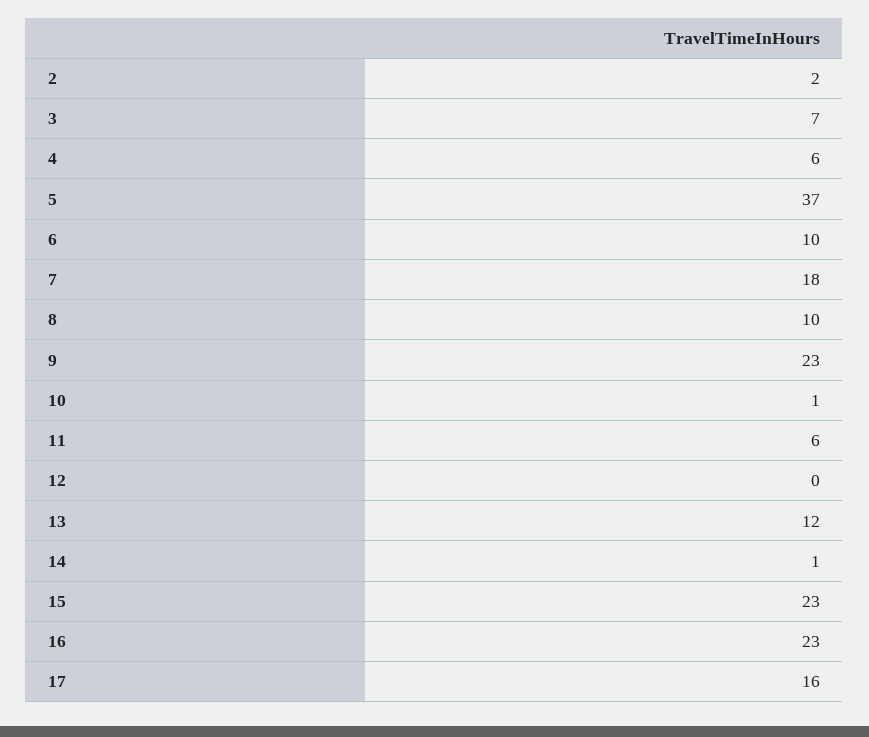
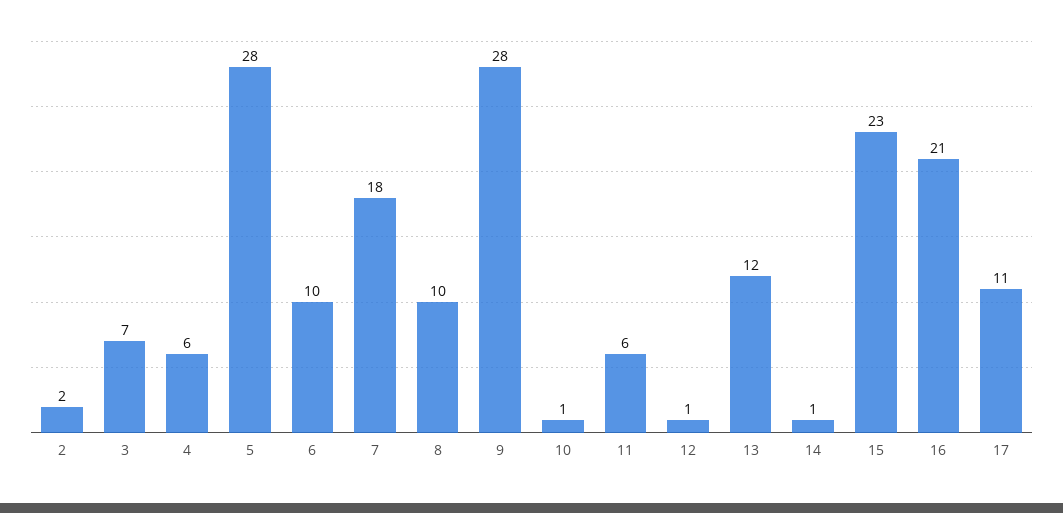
5: 37 -> 28
9: 23 -> 28
12: 0 -> 1
16: 23 -> 21
17: 16 -> 11

